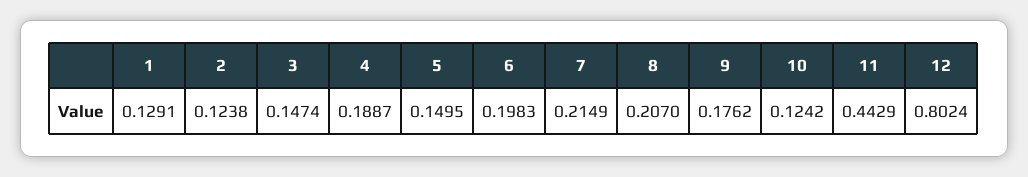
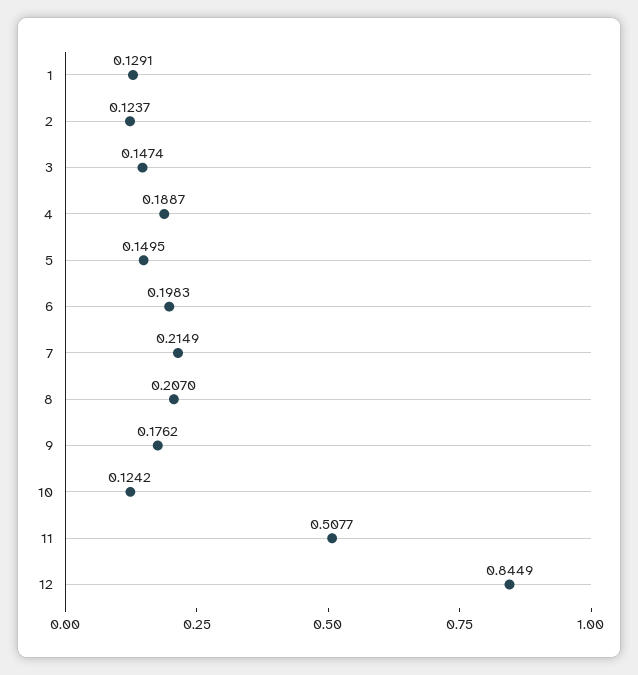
2: 0.1238 -> 0.1237
11: 0.4429 -> 0.5077
12: 0.8024 -> 0.8449

